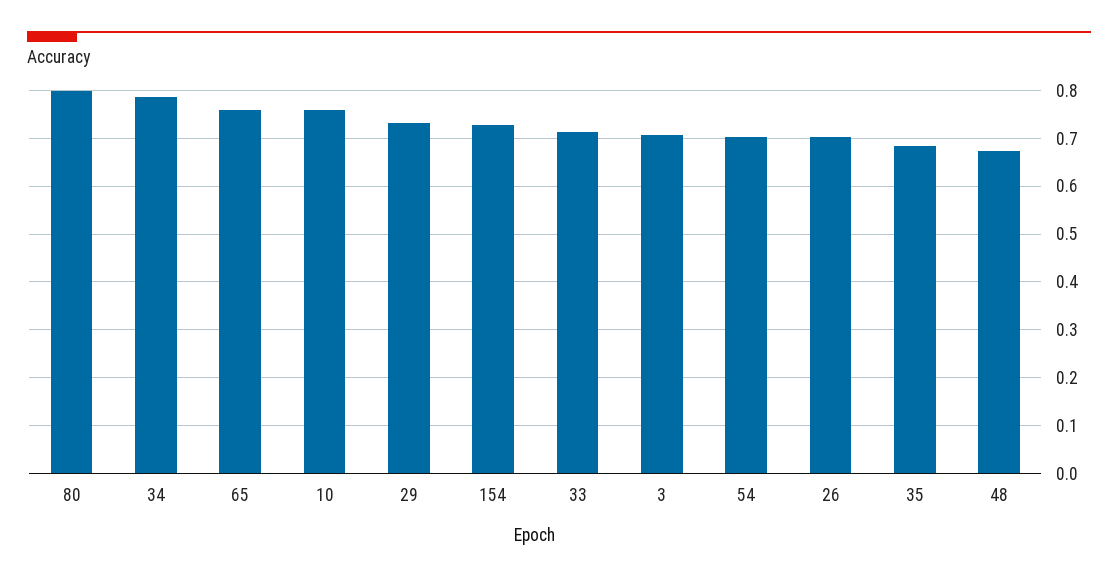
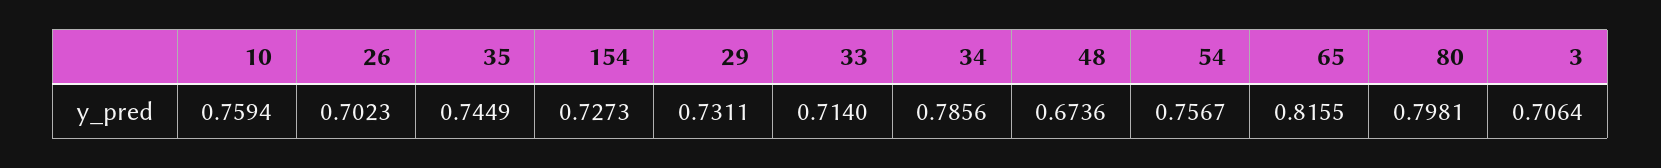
65: 0.76 -> 0.8155
54: 0.7 -> 0.7567
35: 0.68 -> 0.7449

